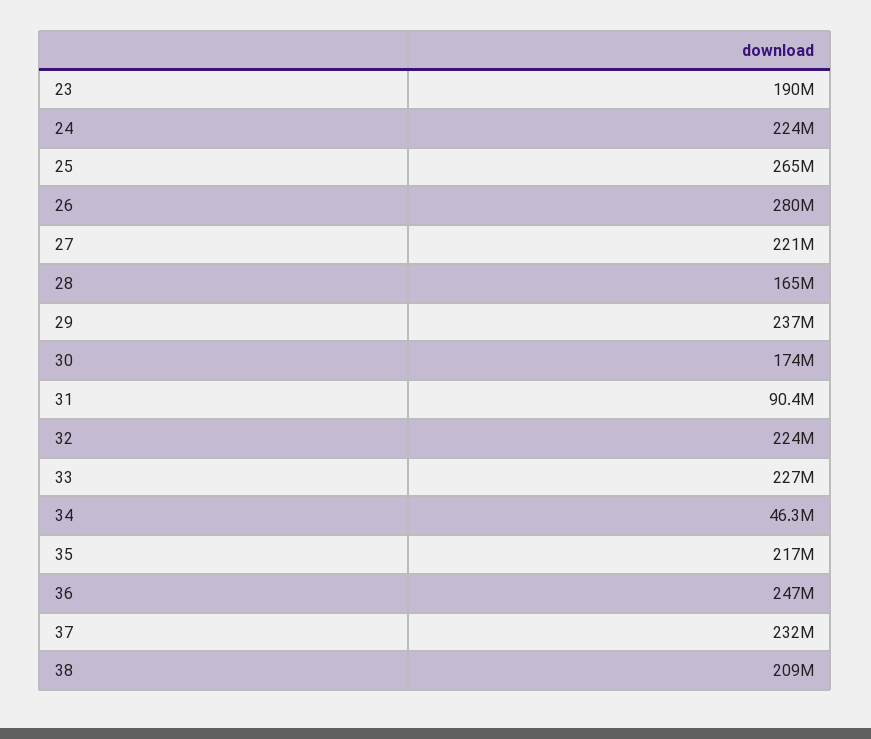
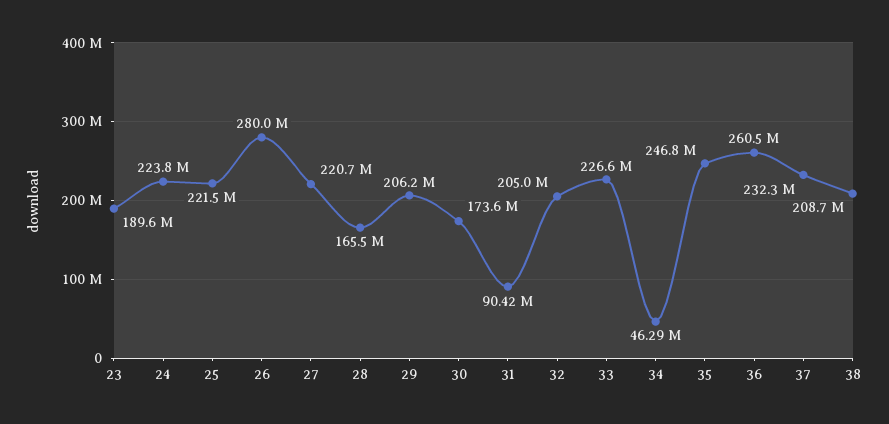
25: 265000000 -> 221500000
29: 237000000 -> 206200000
32: 224000000 -> 205000000
35: 217000000 -> 246800000
36: 247000000 -> 260500000

